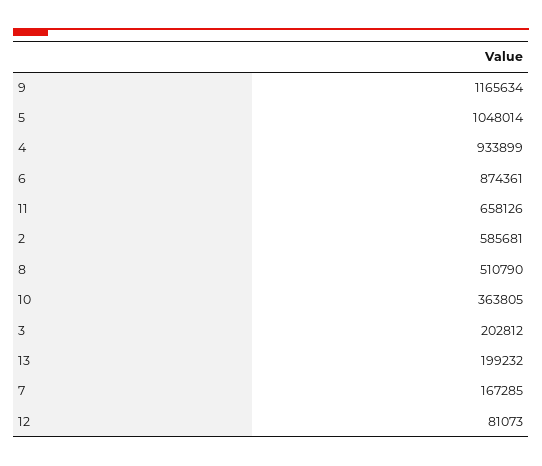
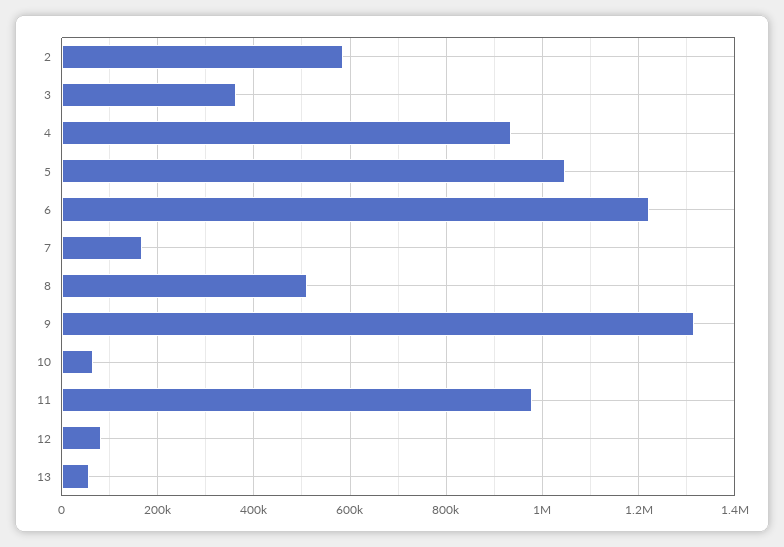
9: 1165634 -> 1320000
6: 874361 -> 1220000
11: 658126 -> 980000
10: 363805 -> 60000
3: 202812 -> 360000
13: 199232 -> 60000

